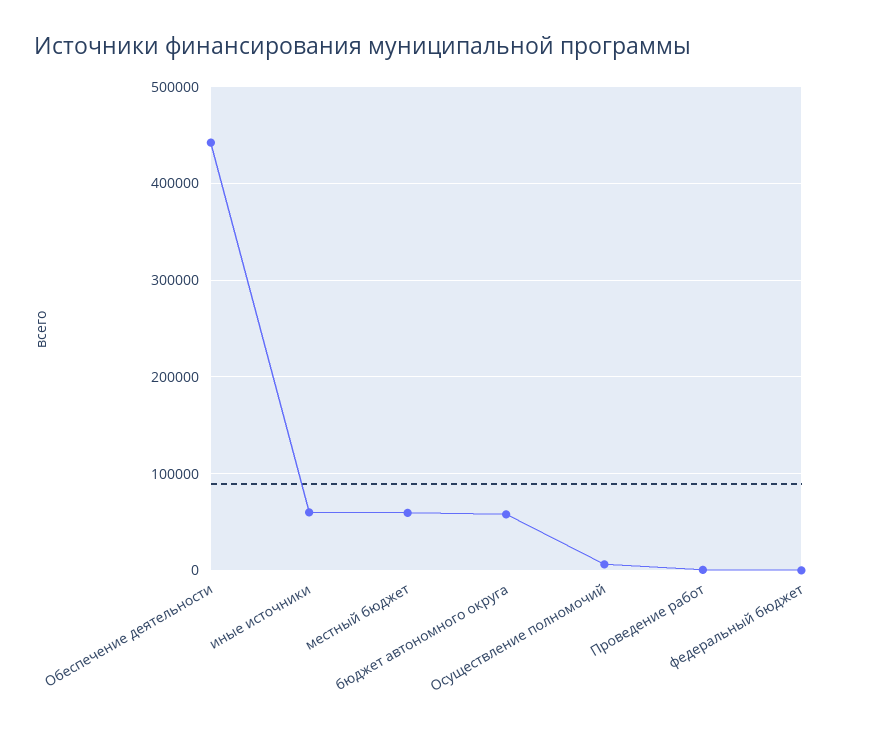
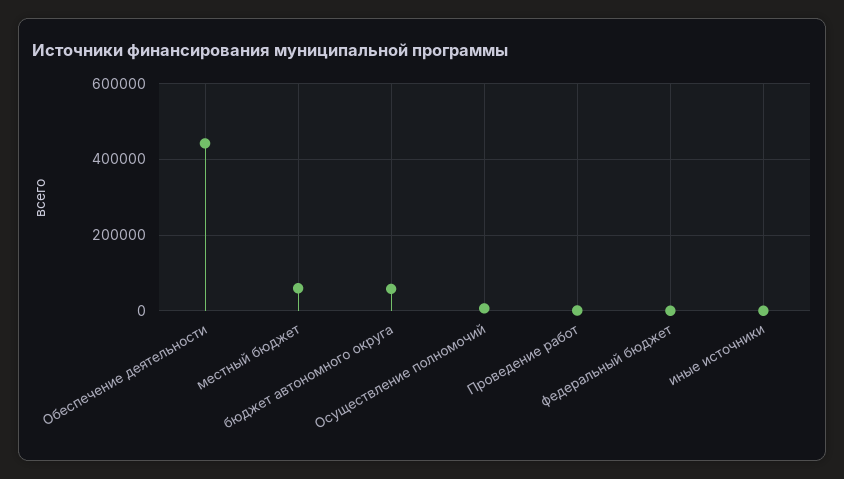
иные источники: 60000 -> 0

